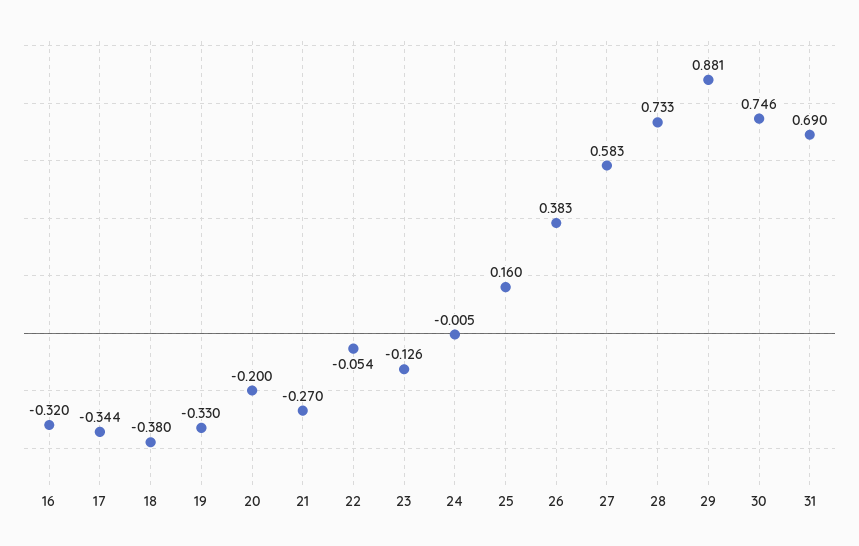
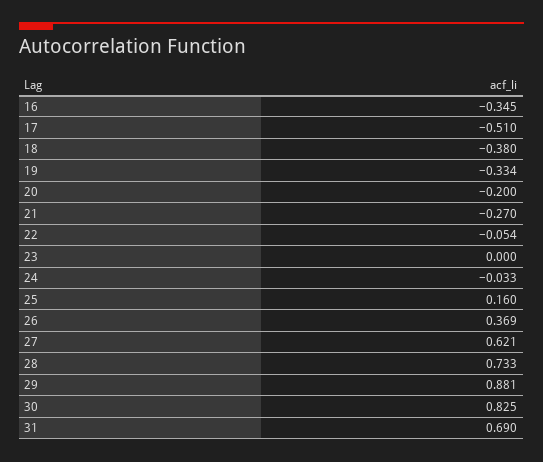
16: -0.32 -> -0.345
17: -0.344 -> -0.51
19: -0.33 -> -0.334
23: -0.126 -> 0
24: -0.005 -> -0.033
26: 0.383 -> 0.369
27: 0.583 -> 0.621
30: 0.746 -> 0.825

